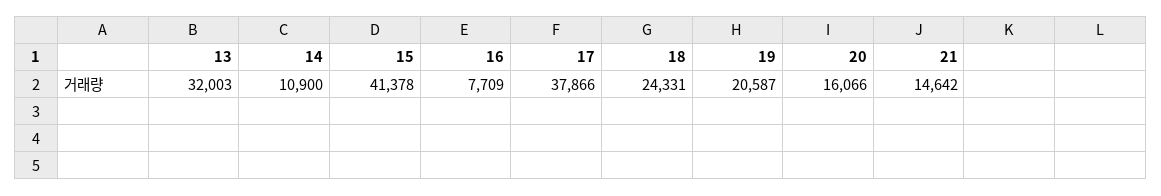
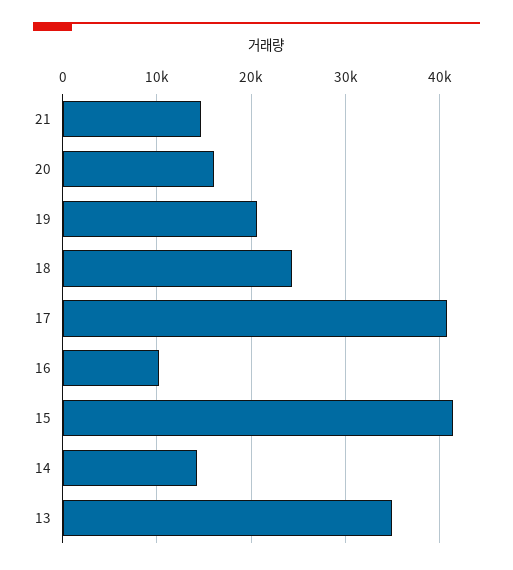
13: 32003 -> 35000
14: 10900 -> 14000
16: 7709 -> 10000
17: 37866 -> 41000

